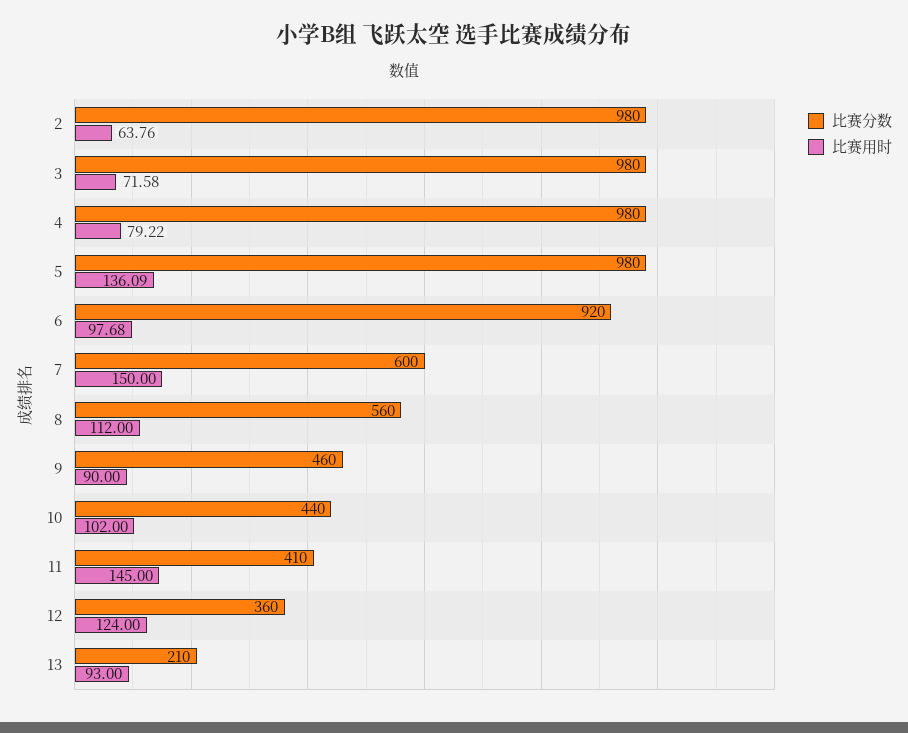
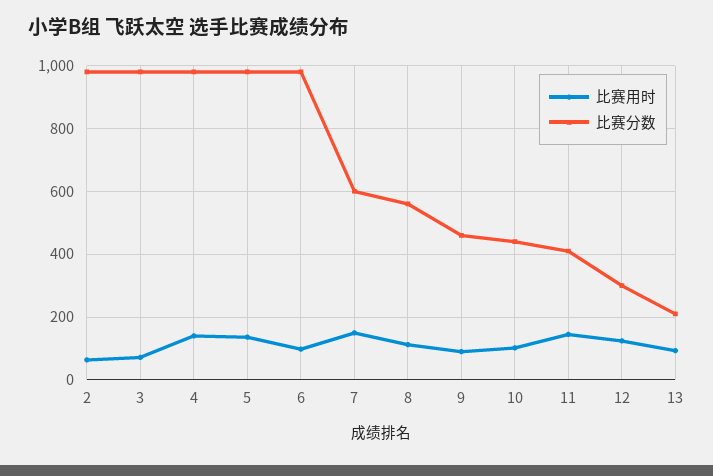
比赛用时, 4: 79.22 -> 140
比赛分数, 6: 920 -> 980
比赛分数, 12: 360 -> 300

